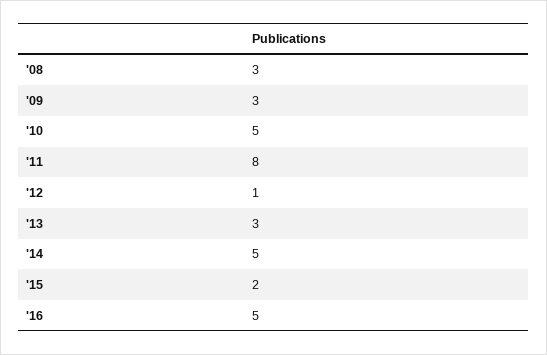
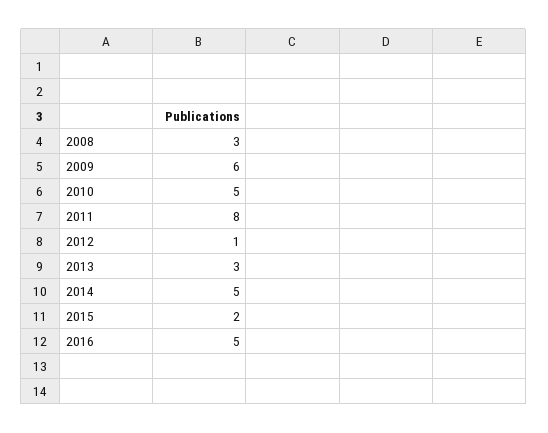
'09: 3 -> 6

